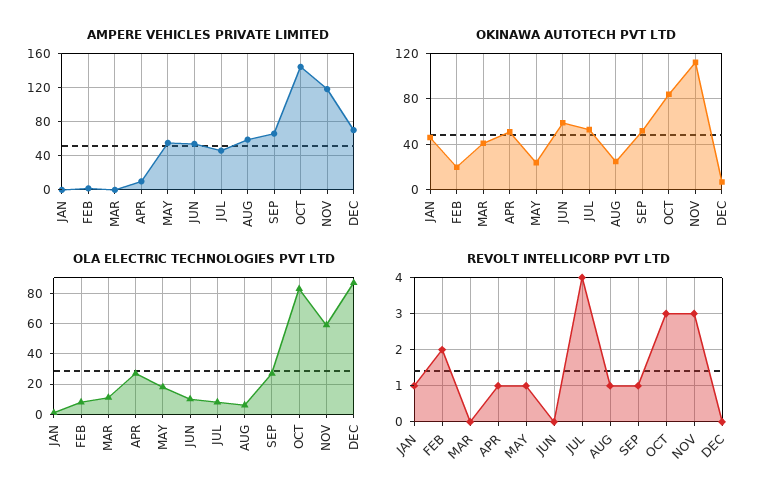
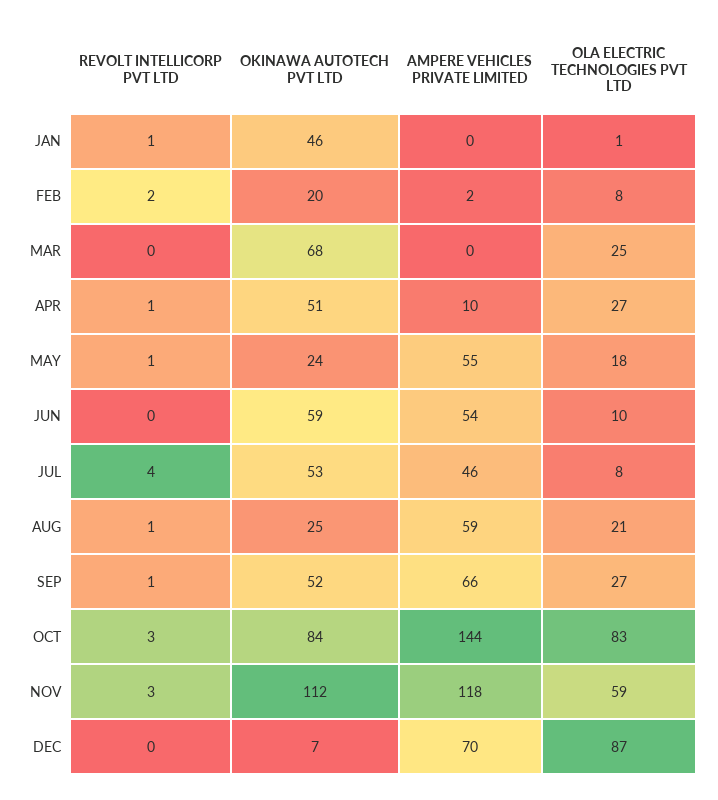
OKINAWA AUTOTECH PVT LTD, MAR: 40 -> 68
OLA ELECTRIC TECHNOLOGIES PVT LTD, MAR: 10 -> 25
OLA ELECTRIC TECHNOLOGIES PVT LTD, AUG: 5 -> 21

